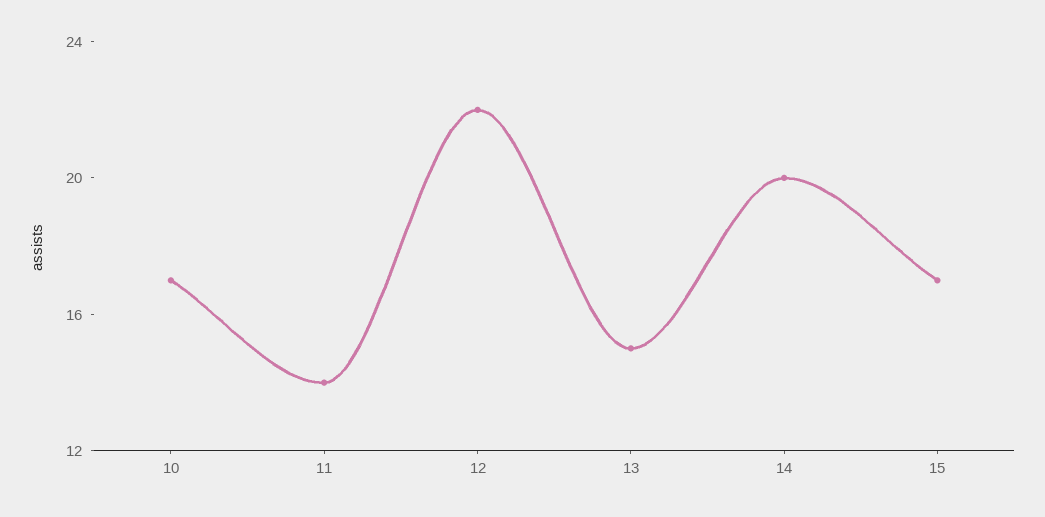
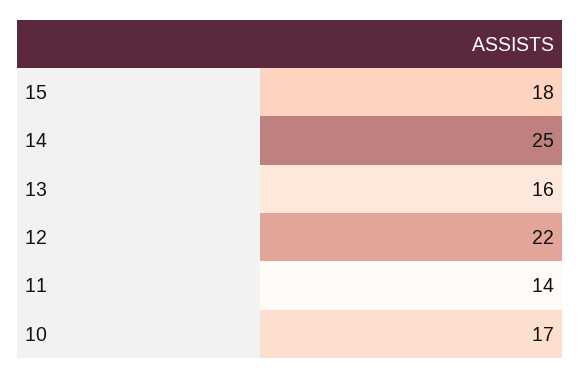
13: 15 -> 16
14: 20 -> 25
15: 17 -> 18

